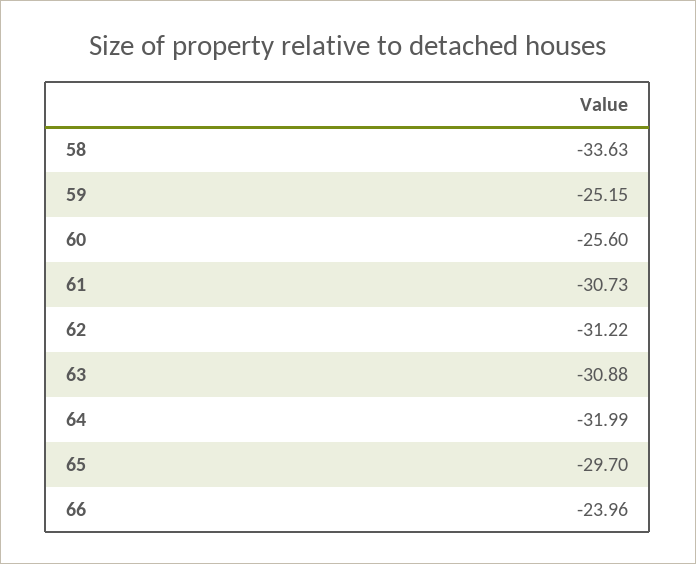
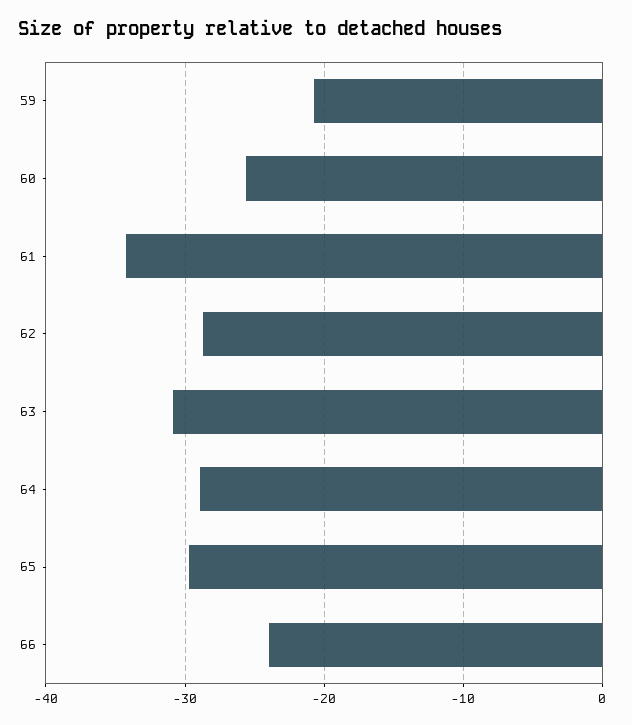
58: -33.63 -> none
59: -25.15 -> -21
61: -30.73 -> -34
62: -31.22 -> -29
64: -31.99 -> -29

